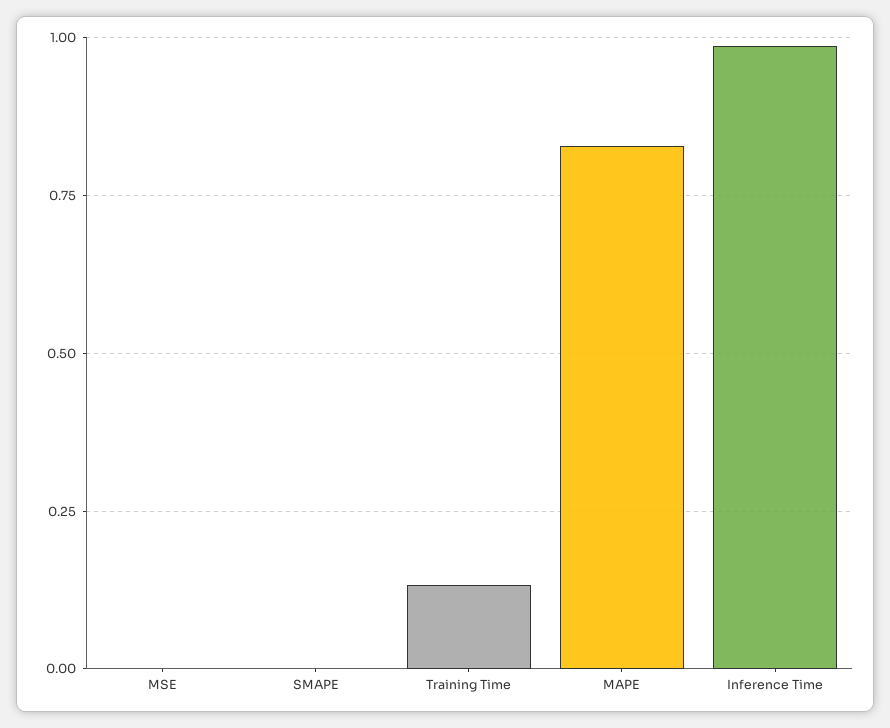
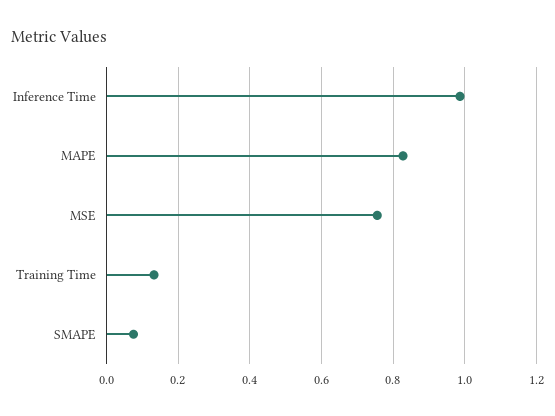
MSE: 0 -> 0.76
SMAPE: 0 -> 0.08

